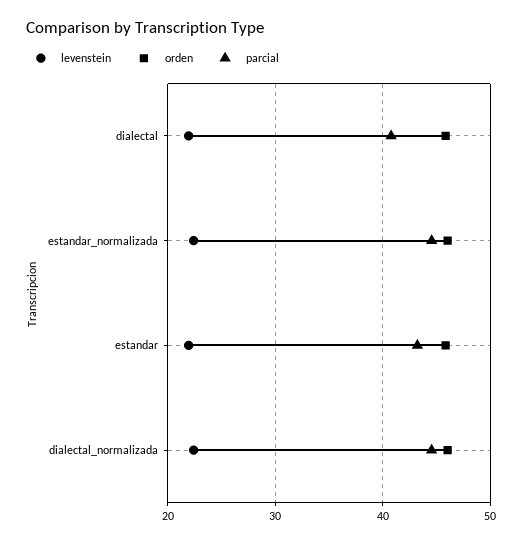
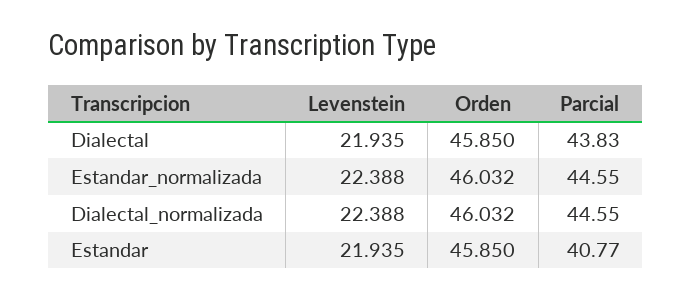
parcial, dialectal: 41 -> 43.83
parcial, estandar: 43 -> 40.77

